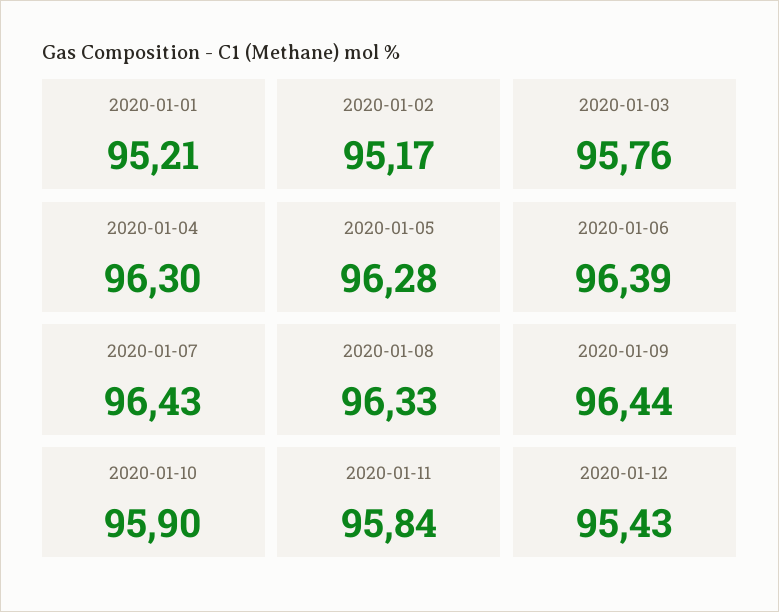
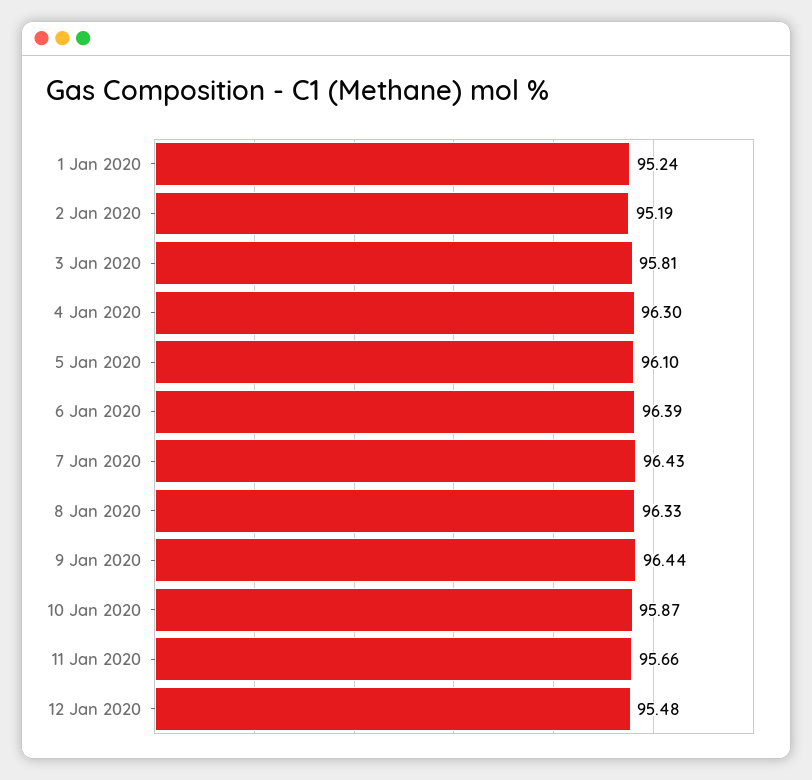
2020-01-01: 95.21 -> 95.24
2020-01-02: 95.17 -> 95.19
2020-01-03: 95.76 -> 95.81
2020-01-05: 96.28 -> 96.1
2020-01-10: 95.9 -> 95.87
2020-01-11: 95.84 -> 95.66
2020-01-12: 95.43 -> 95.48

